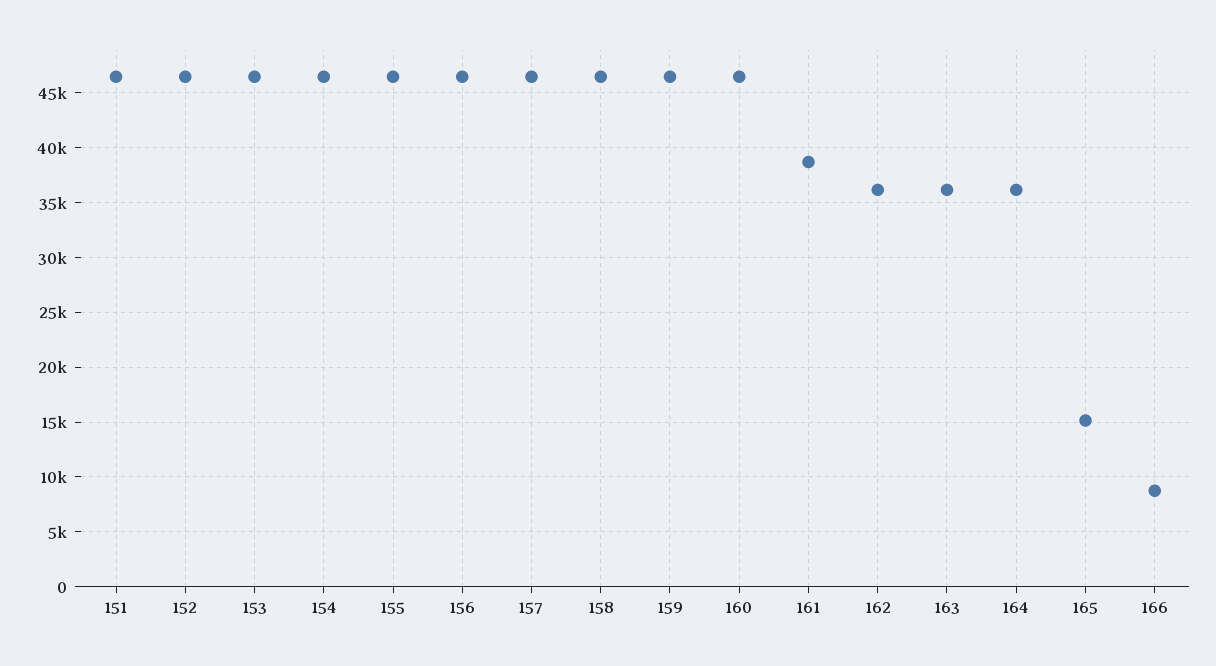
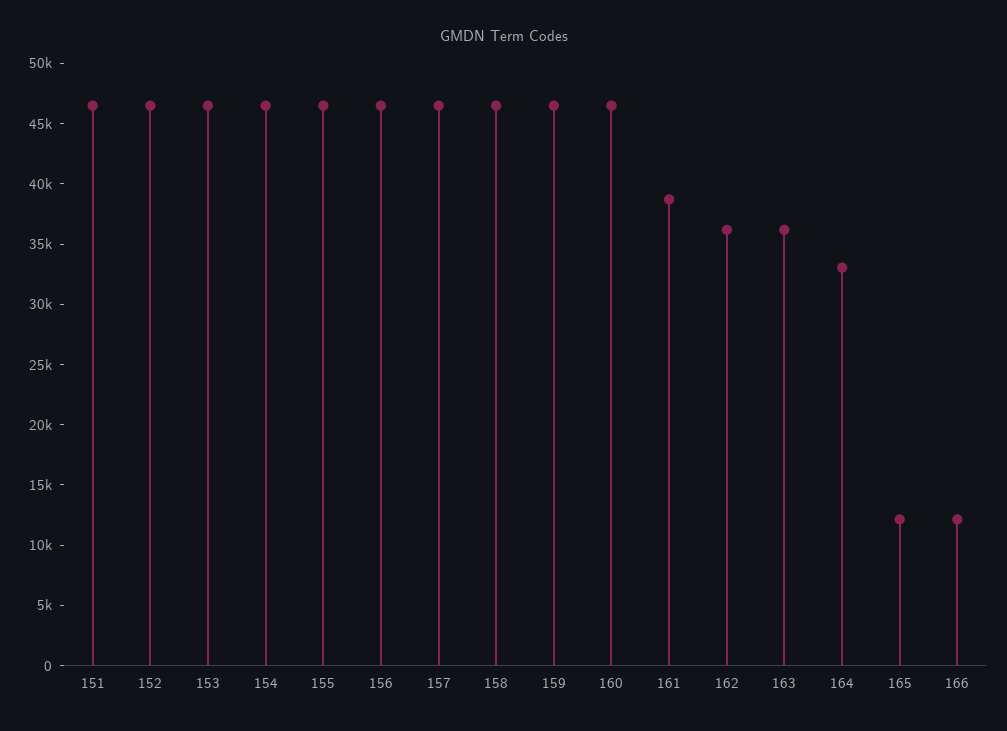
164: 36000 -> 33000
165: 15000 -> 12000
166: 9000 -> 12000

